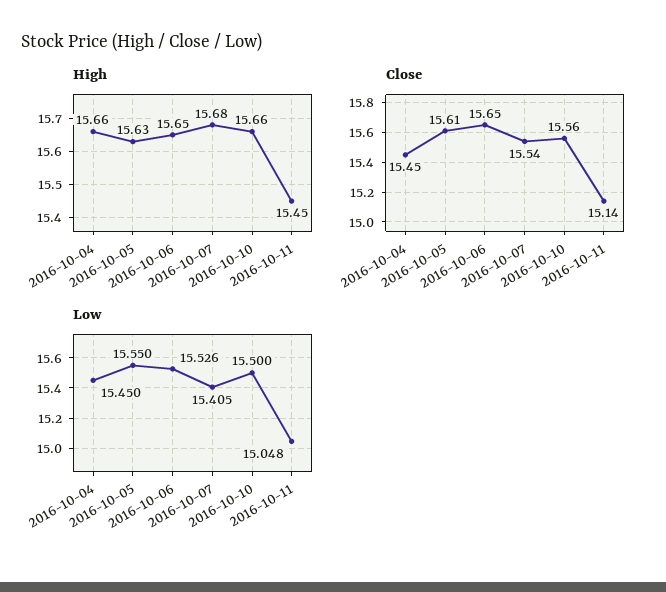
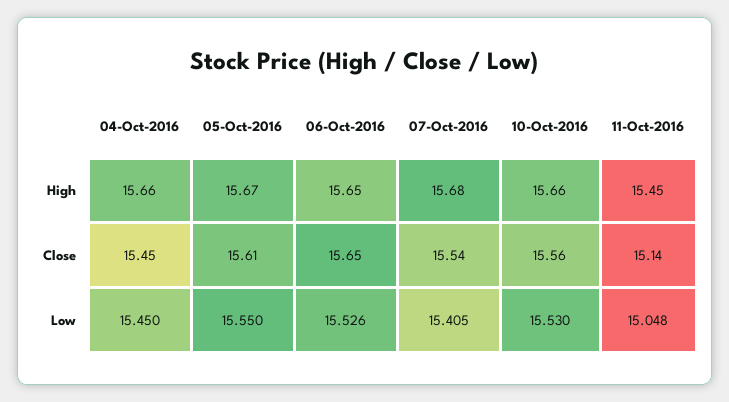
High, 2016-10-05: 15.63 -> 15.67
Low, 2016-10-10: 15.5 -> 15.53

